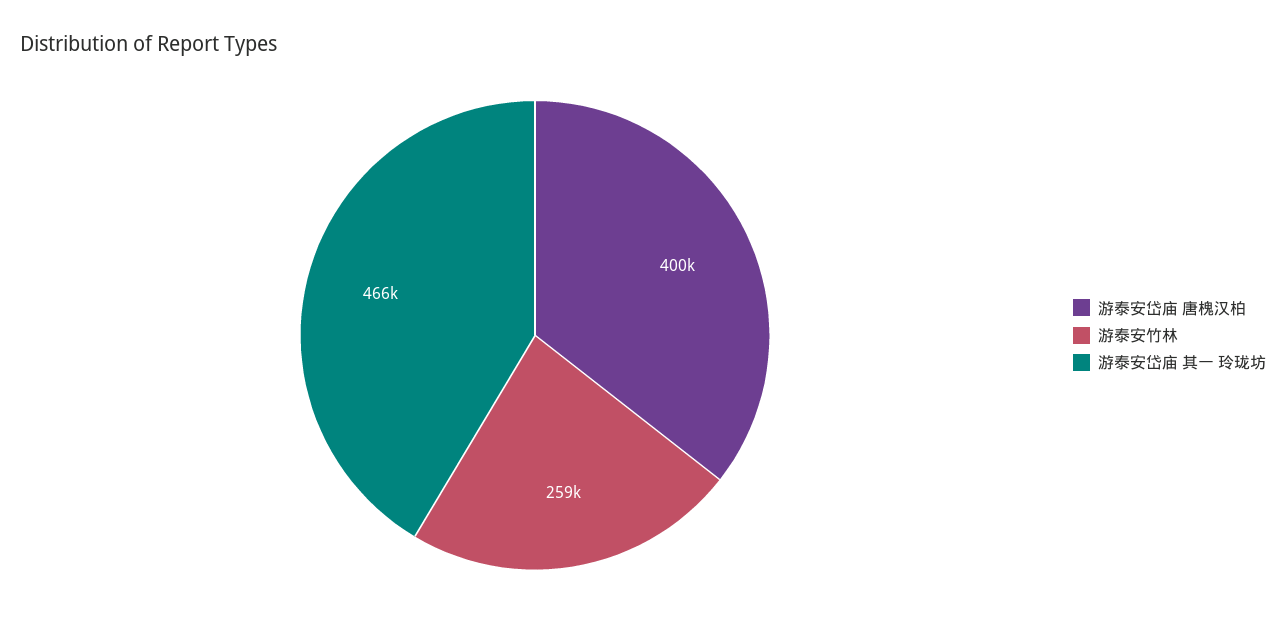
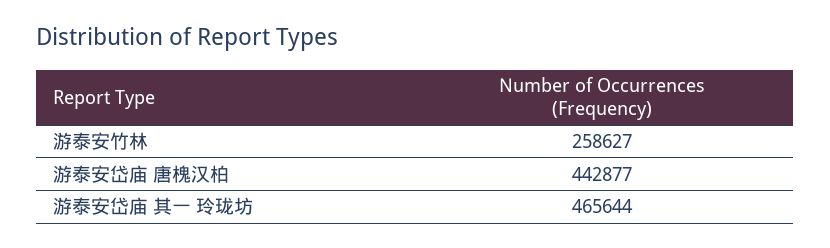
游泰安岱庙 唐槐汉柏: 400000 -> 442877

